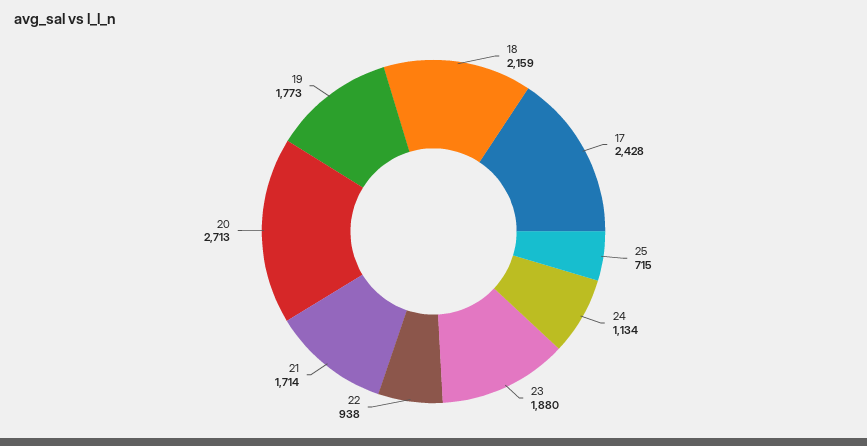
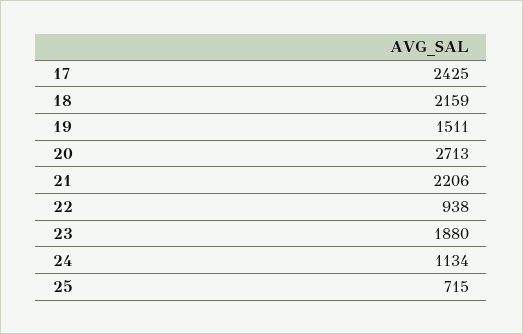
17: 2428 -> 2425
21: 1714 -> 2206
19: 1773 -> 1511

